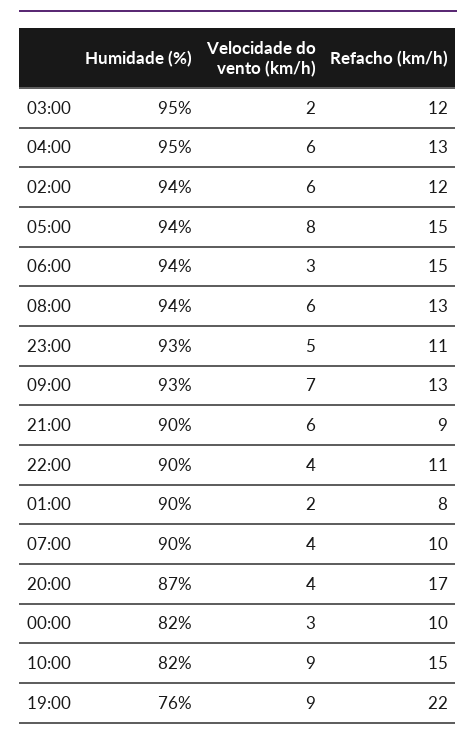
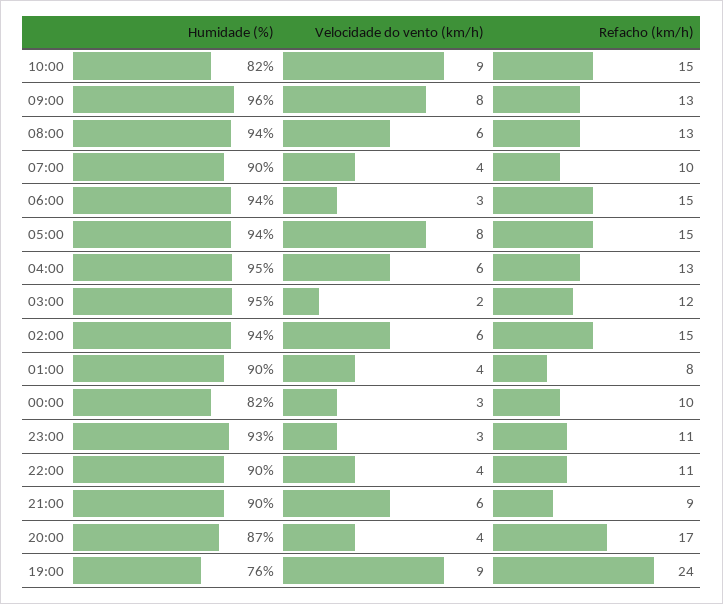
Refacho (km/h), 02:00: 12 -> 15
Velocidade do vento (km/h), 23:00: 5 -> 3
Humidade (%), 09:00: 93 -> 96
Velocidade do vento (km/h), 09:00: 7 -> 8
Velocidade do vento (km/h), 01:00: 2 -> 4
Refacho (km/h), 19:00: 22 -> 24

